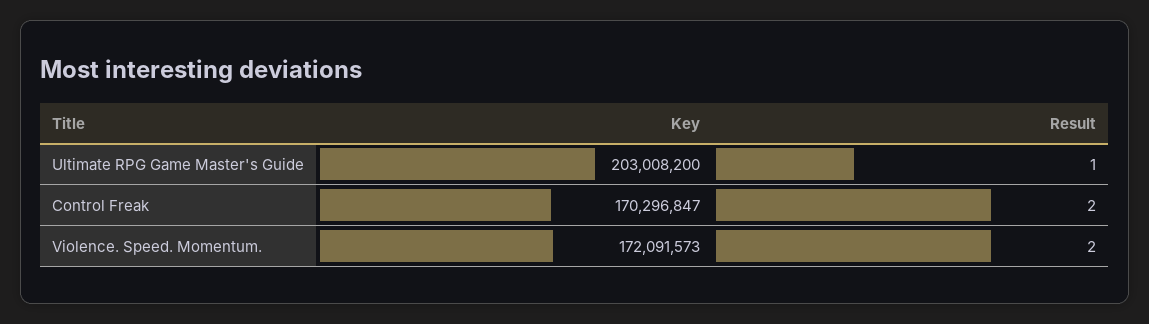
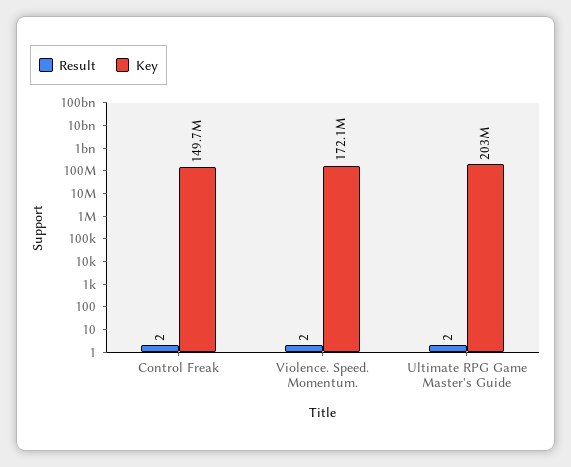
Result, Ultimate RPG Game Master's Guide: 1 -> 2
Key, Control Freak: 170296847 -> 149700000

